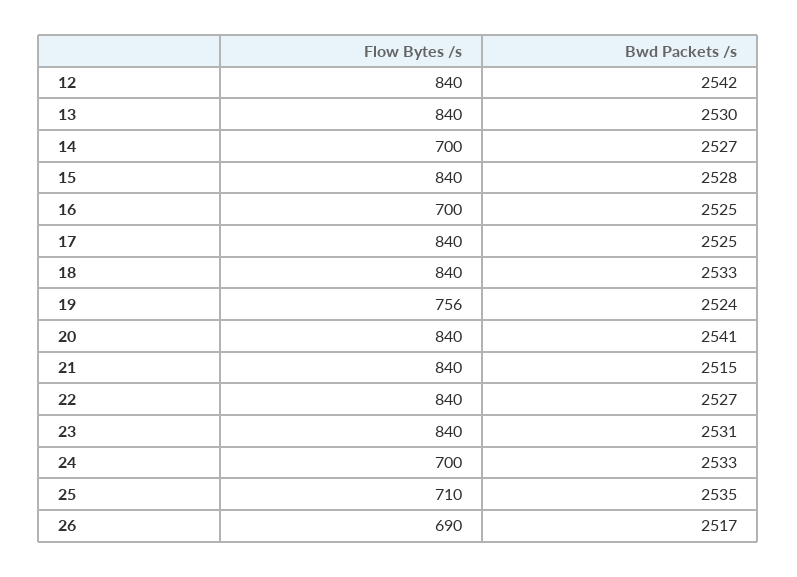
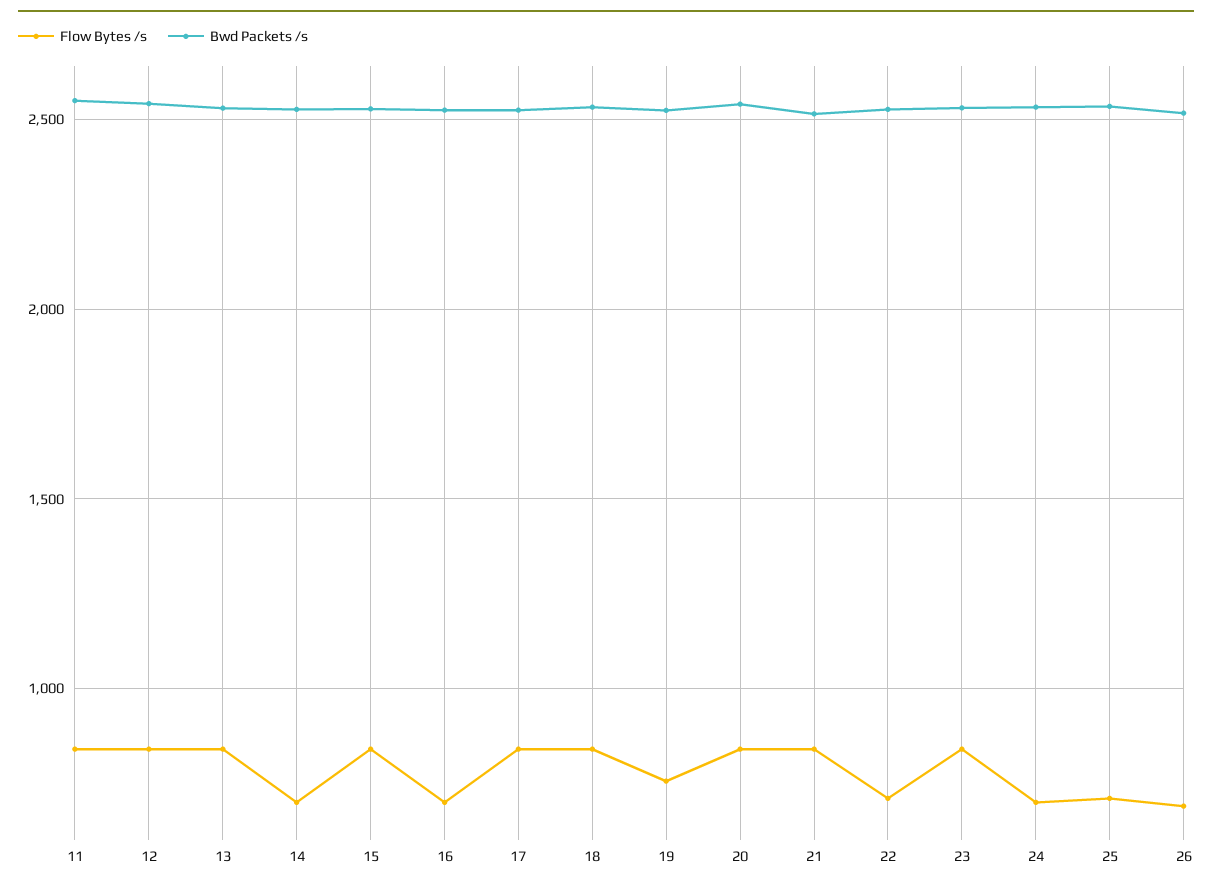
Flow Bytes /s, 22: 840 -> 700
Flow Bytes /s, 11: none -> 850
Bwd Packets /s, 11: none -> 2550

